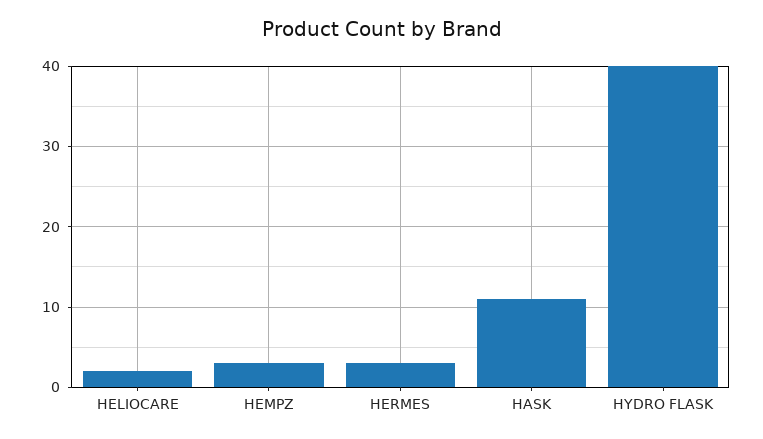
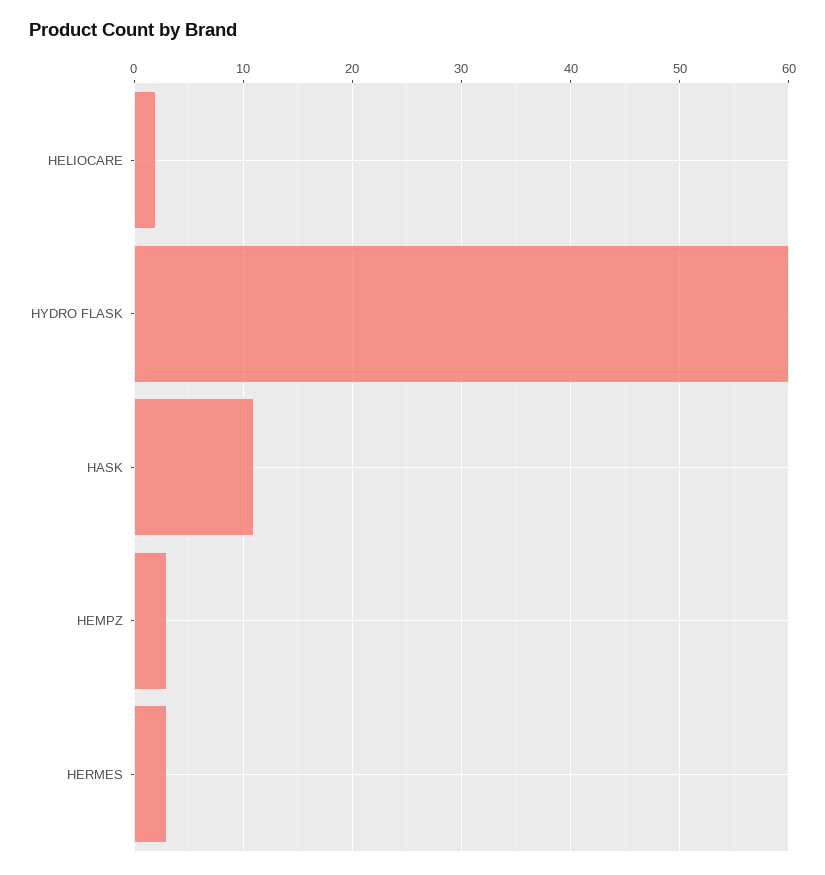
HYDRO FLASK: 40 -> 60

